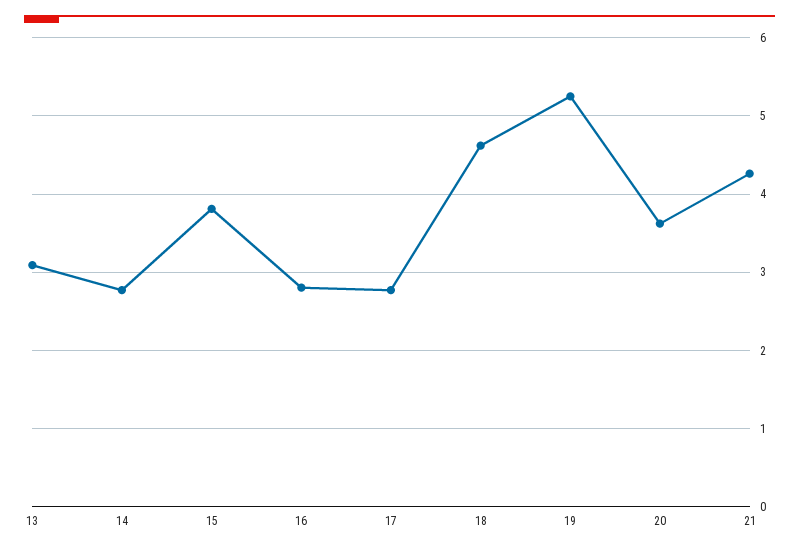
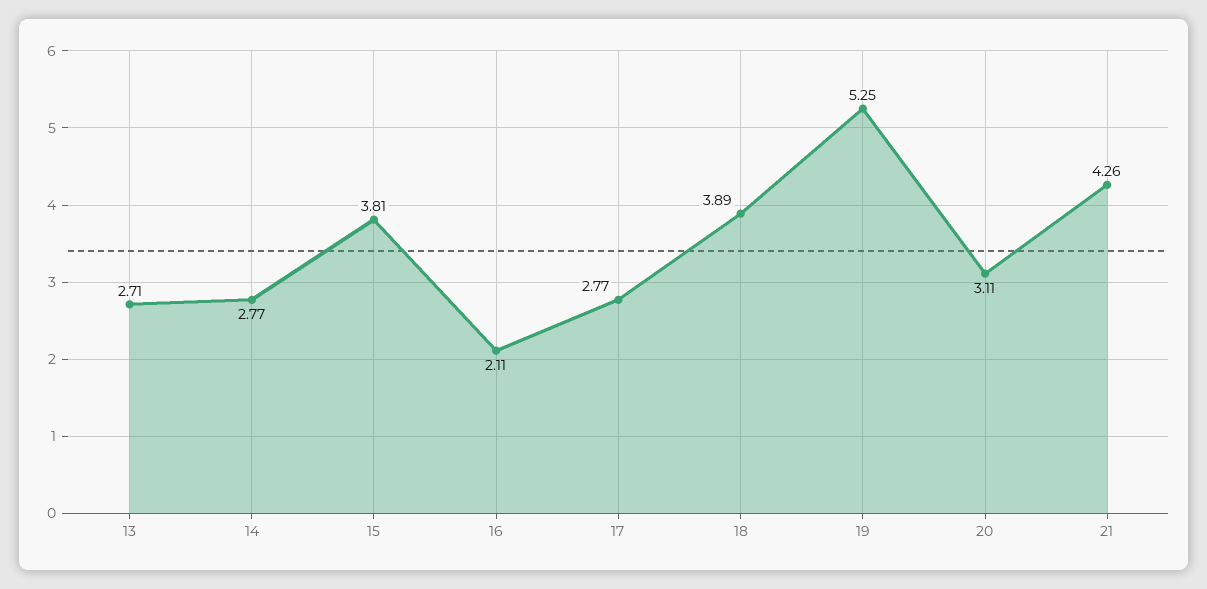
13: 3.1 -> 2.71
16: 2.8 -> 2.11
18: 4.6 -> 3.89
20: 3.6 -> 3.11

